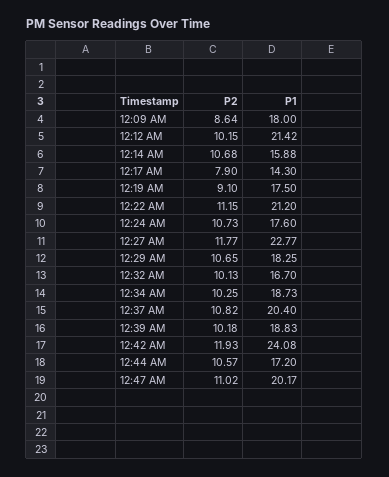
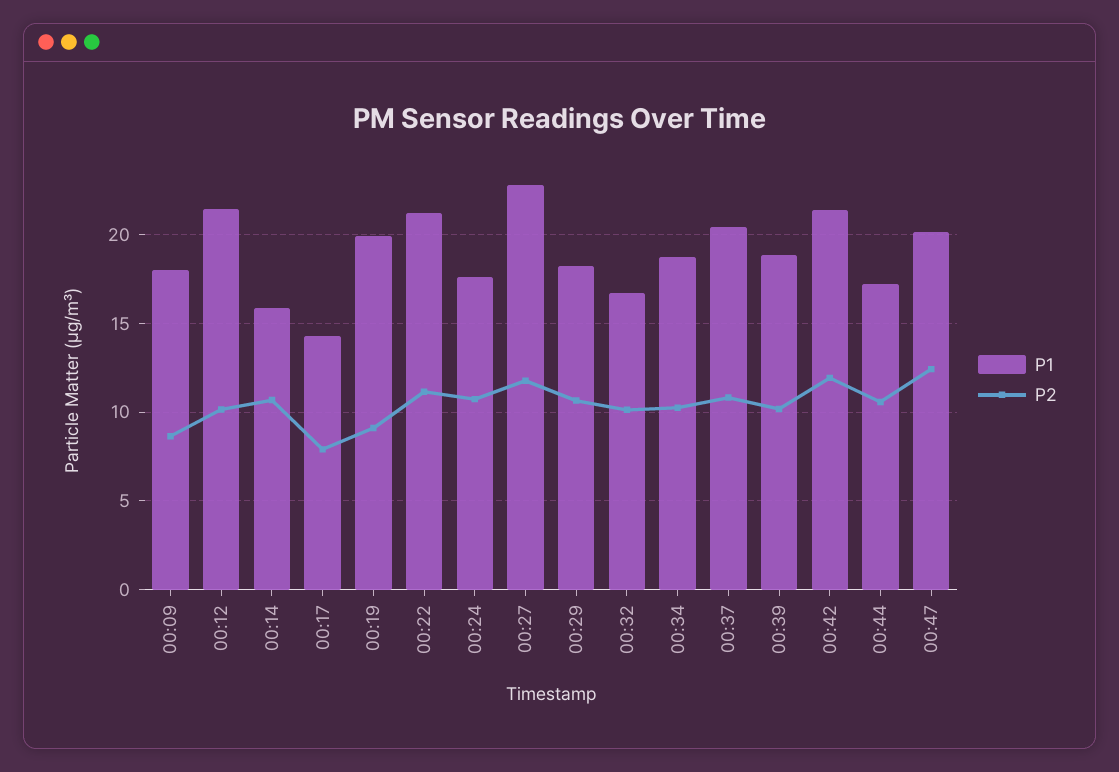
P1, 12:19 AM: 17.5 -> 20
P1, 12:42 AM: 24.08 -> 21.5
P2, 12:47 AM: 11.02 -> 12.5

